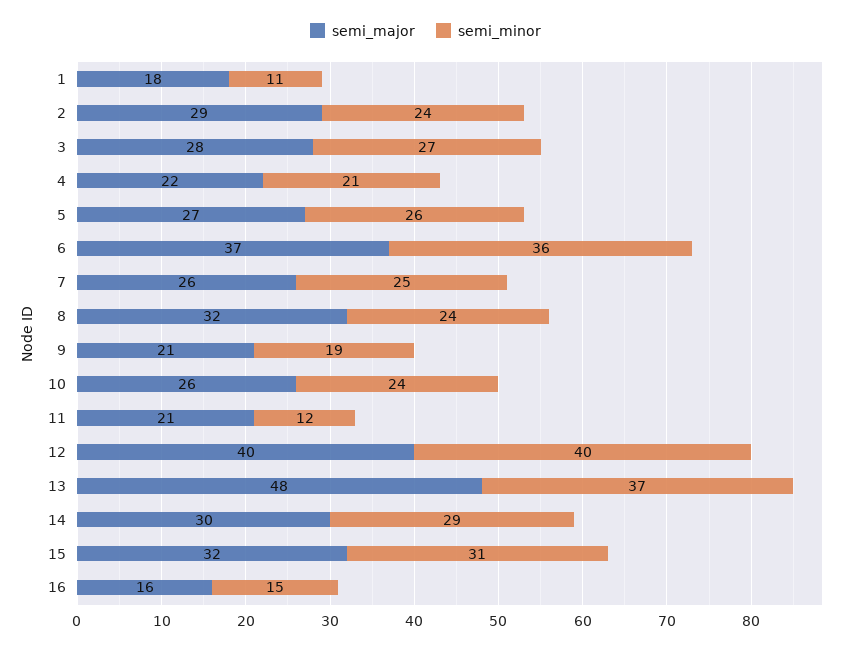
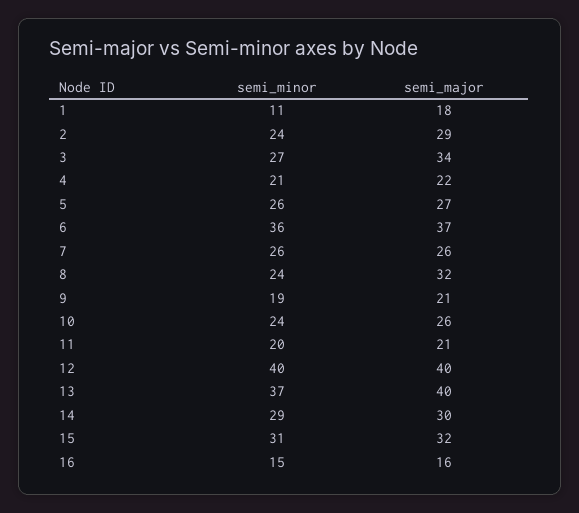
semi_major, 3: 28 -> 34
semi_minor, 7: 25 -> 26
semi_minor, 11: 12 -> 20
semi_major, 13: 48 -> 40

